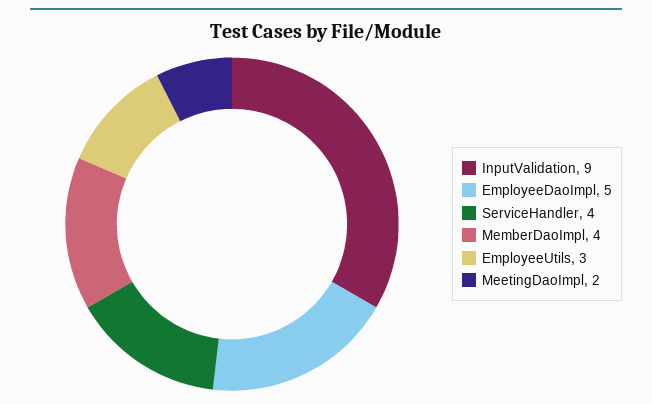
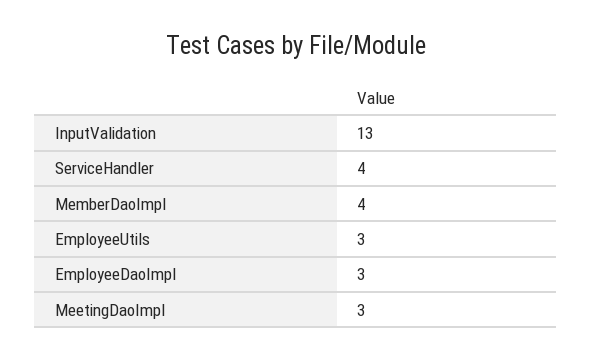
InputValidation: 9 -> 13
EmployeeDaoImpl: 5 -> 3
MeetingDaoImpl: 2 -> 3

